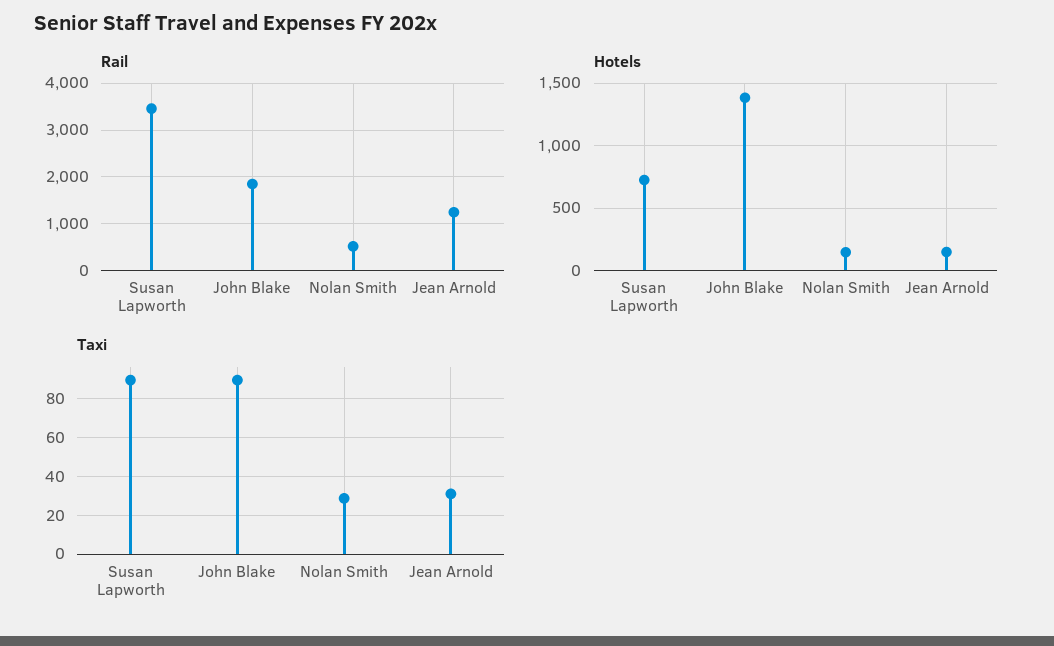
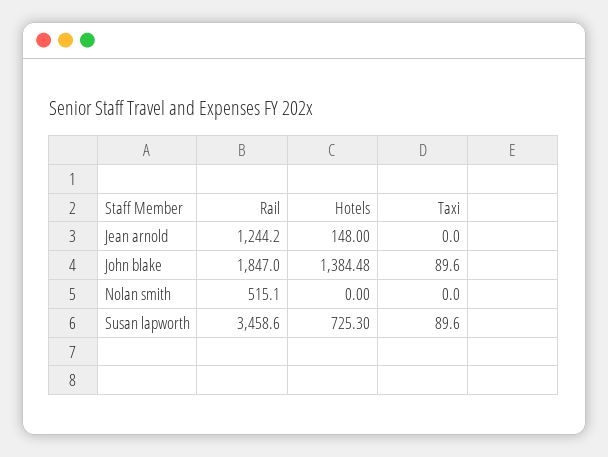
Hotels, Nolan Smith: 150 -> 0
Taxi, Nolan Smith: 30 -> 0
Taxi, Jean Arnold: 30 -> 0

